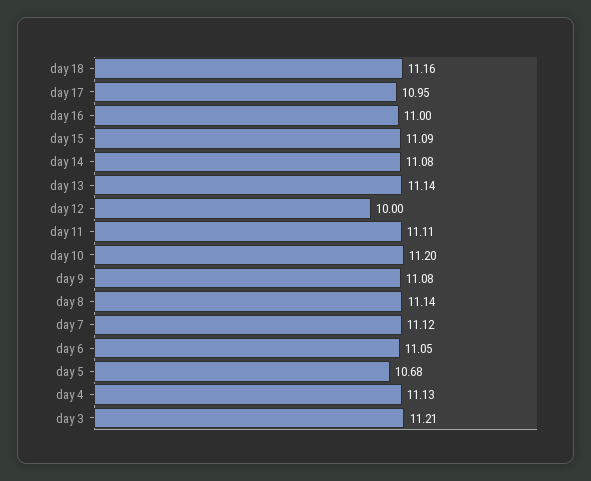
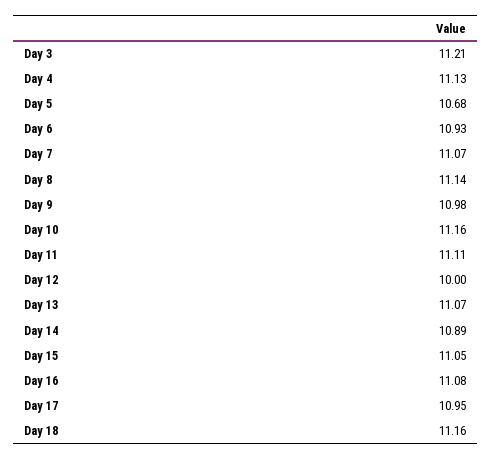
day 16: 11 -> 11.08
day 15: 11.09 -> 11.05
day 14: 11.08 -> 10.89
day 13: 11.14 -> 11.07
day 10: 11.2 -> 11.16
day 9: 11.08 -> 10.98
day 7: 11.12 -> 11.07
day 6: 11.05 -> 10.93

